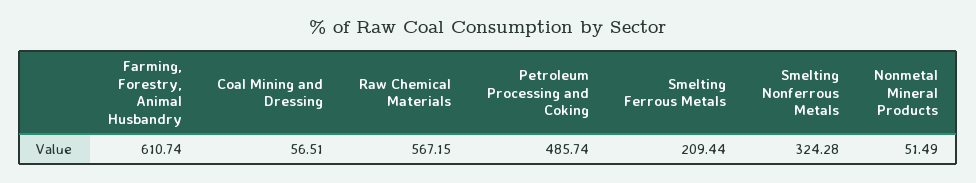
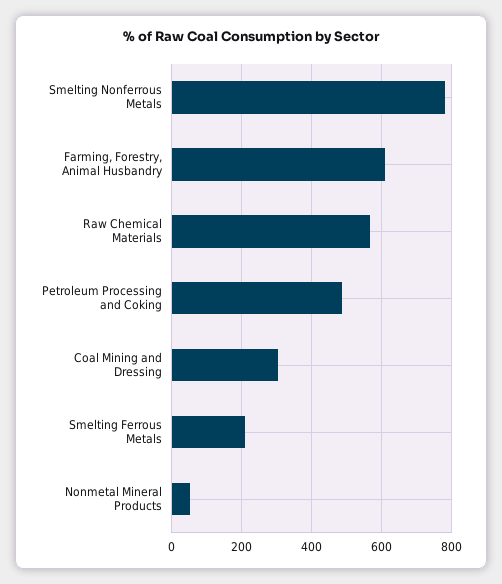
Coal Mining and Dressing: 56.51 -> 300
Smelting Nonferrous Metals: 324.28 -> 780

